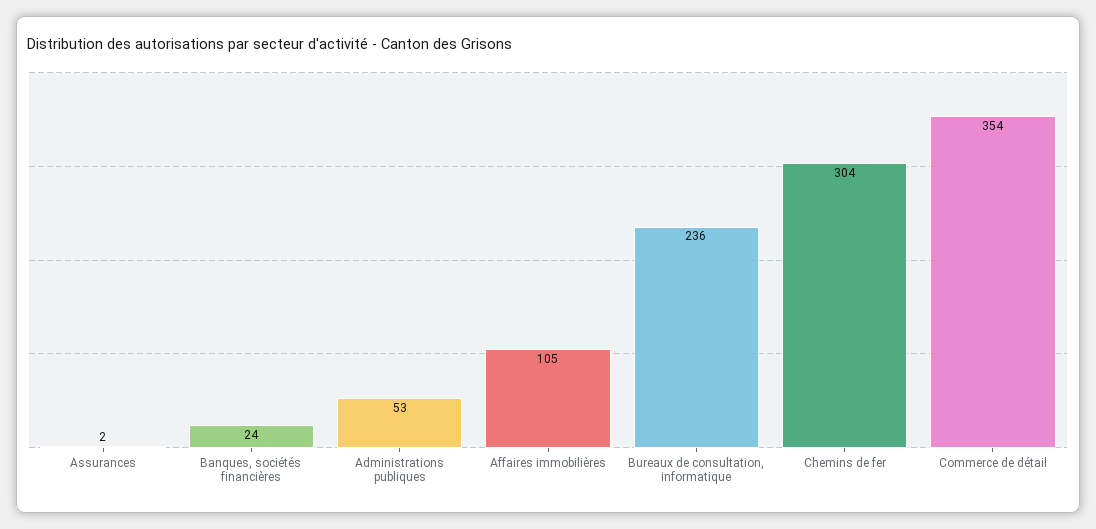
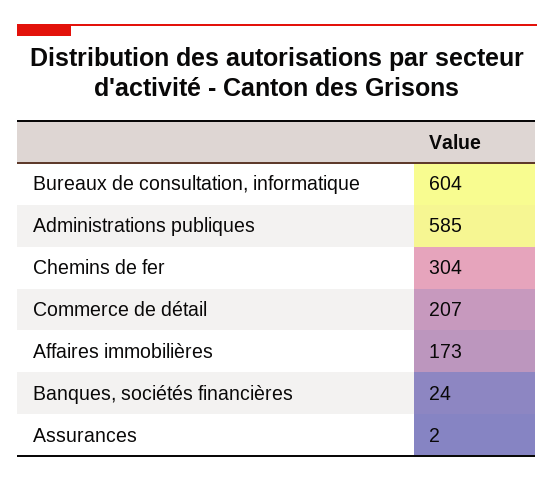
Administrations publiques: 53 -> 585
Affaires immobilières: 105 -> 173
Bureaux de consultation, informatique: 236 -> 604
Commerce de détail: 354 -> 207

